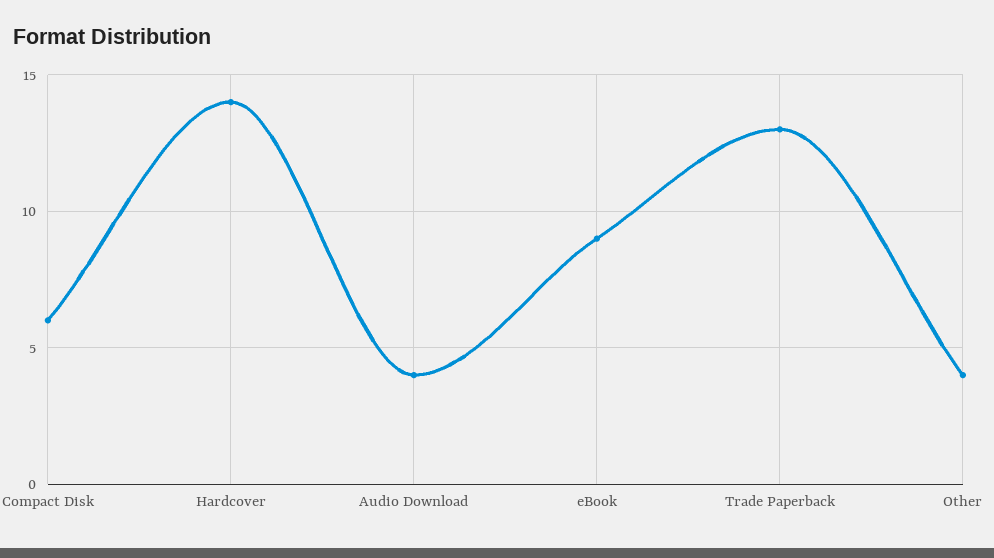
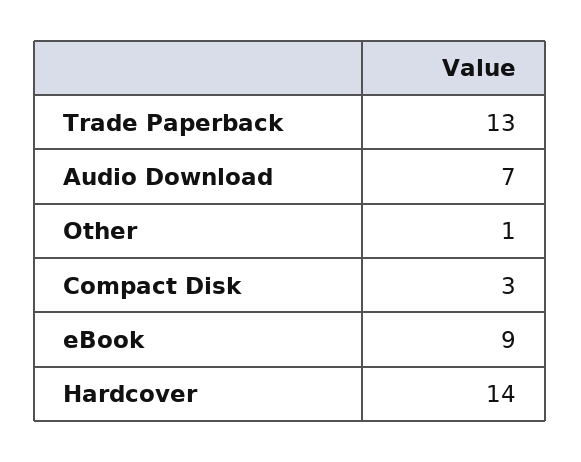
Compact Disk: 6 -> 3
Audio Download: 4 -> 7
Other: 4 -> 1

